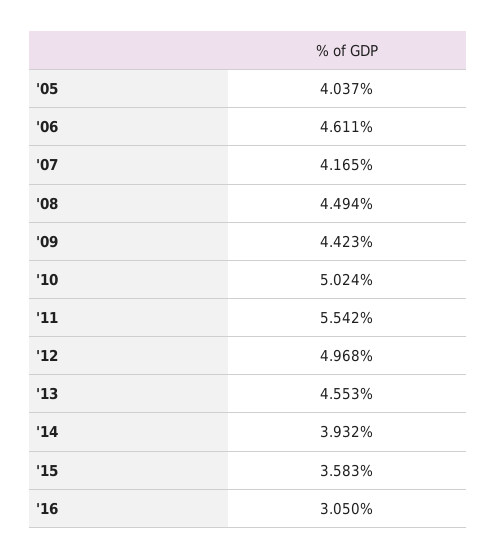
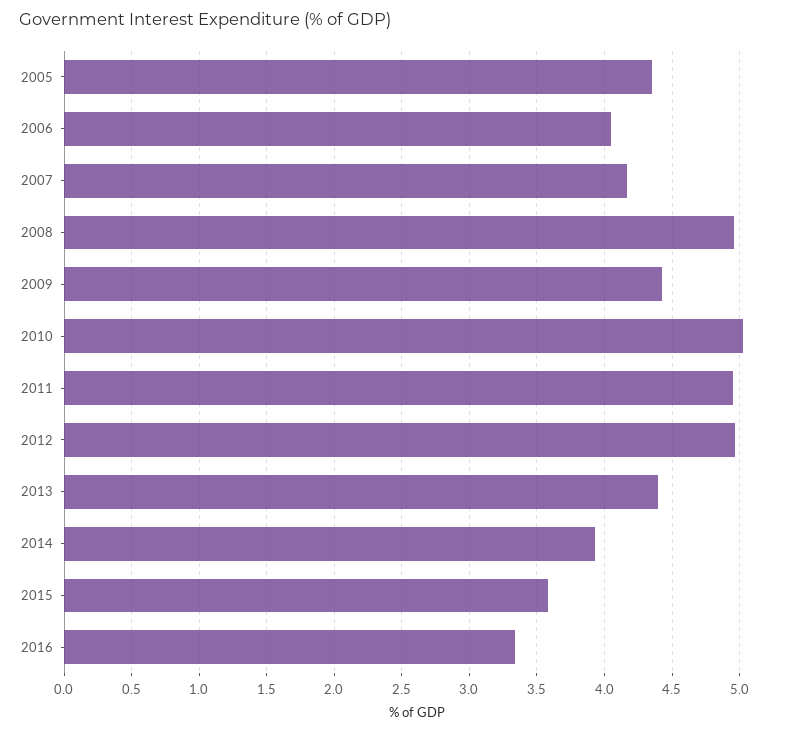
'05: 4.037 -> 4.35
'06: 4.611 -> 4.05
'08: 4.494 -> 4.95
'11: 5.542 -> 4.95
'13: 4.553 -> 4.4
'16: 3.05 -> 3.35

